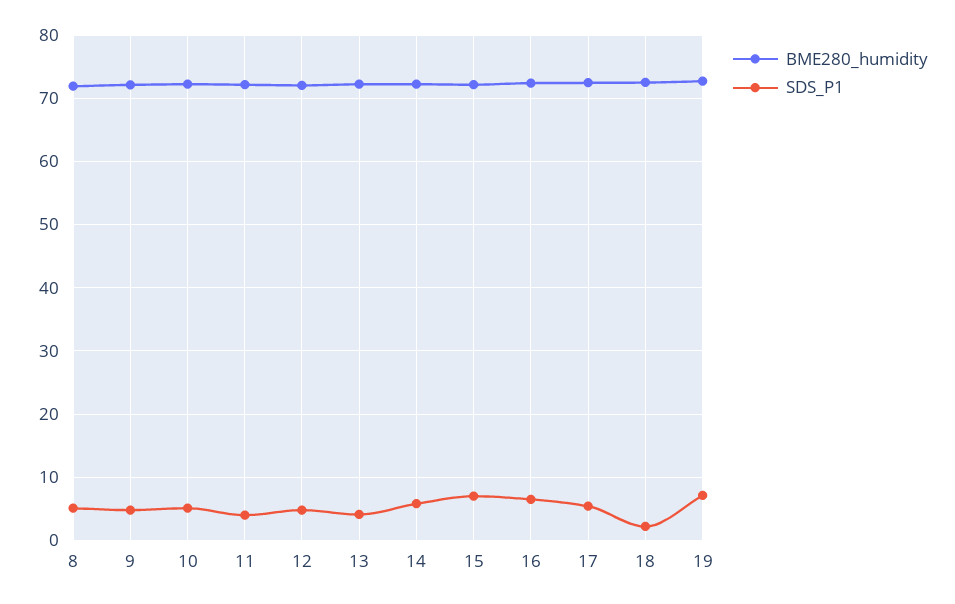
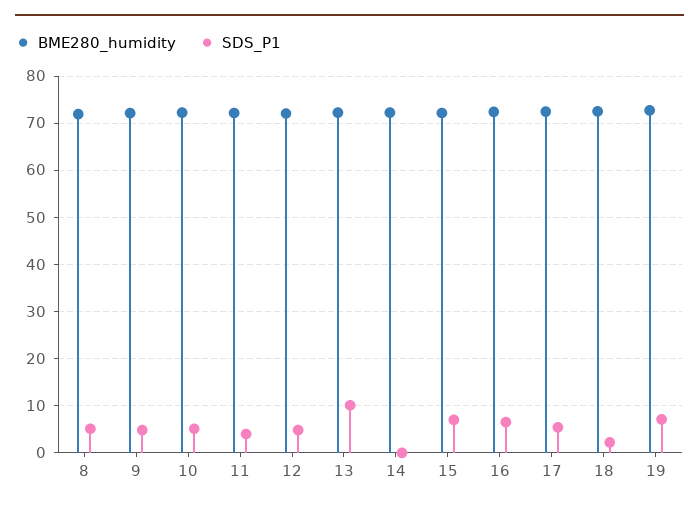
SDS_P1, 13: 4 -> 10
SDS_P1, 14: 6 -> 0

